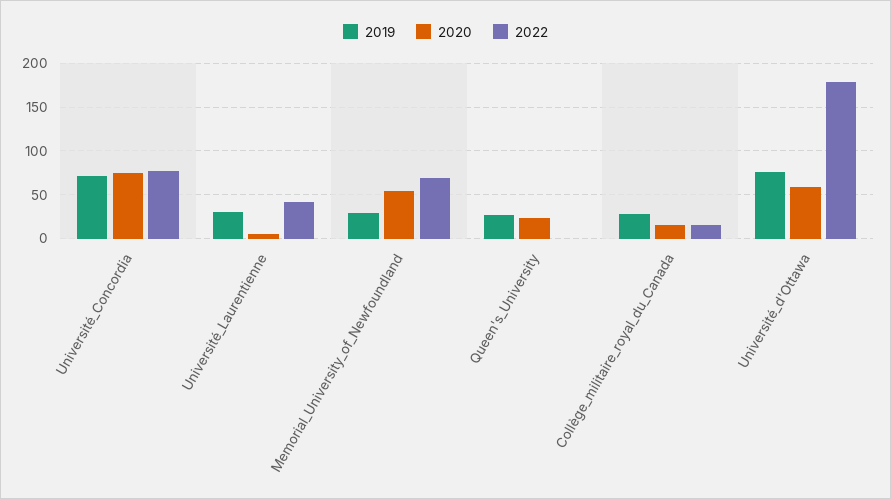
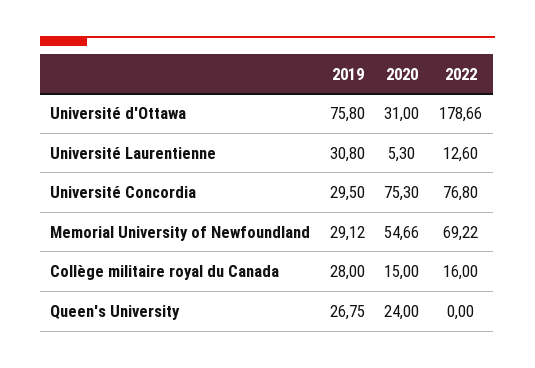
2019, Université_Concordia: 70 -> 29.5
2022, Université_Laurentienne: 40 -> 12.6
2020, Université_d'Ottawa: 60 -> 31

